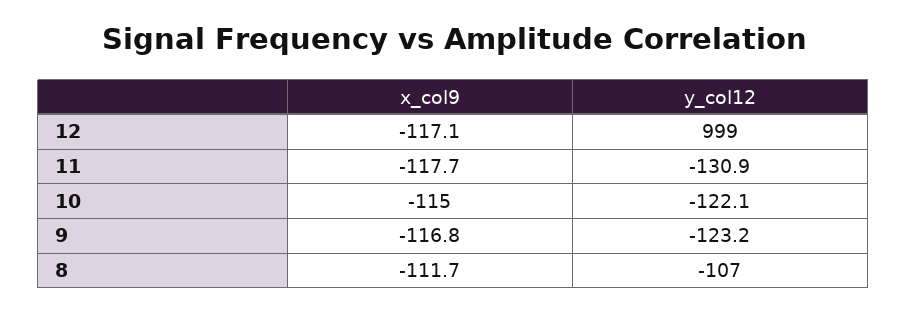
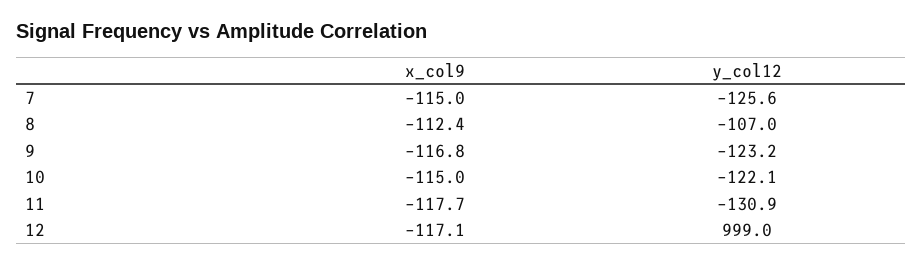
x_col9, 8: -111.7 -> -112.4
x_col9, 7: none -> -115
y_col12, 7: none -> -125.6

